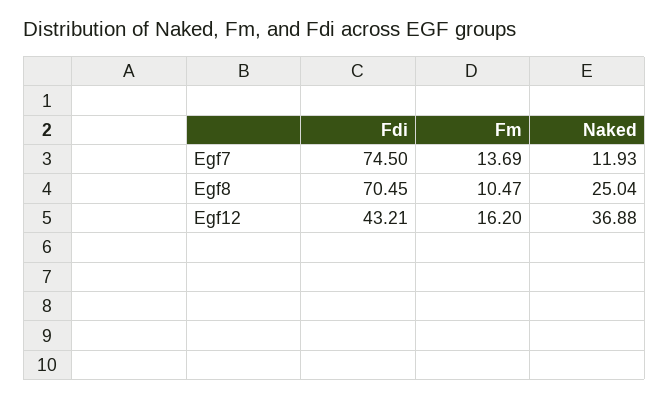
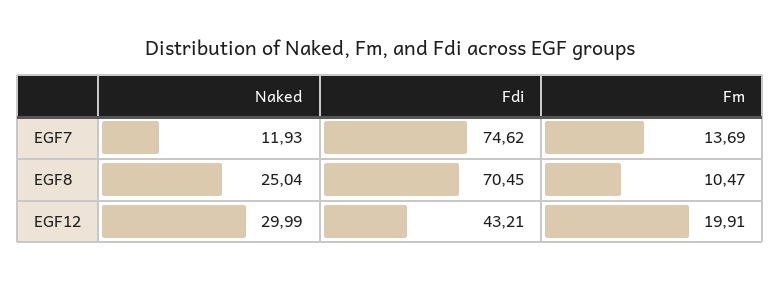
Fdi, Egf7: 74.5 -> 74.62
Fm, Egf12: 16.2 -> 19.91
Naked, Egf12: 36.88 -> 29.99

